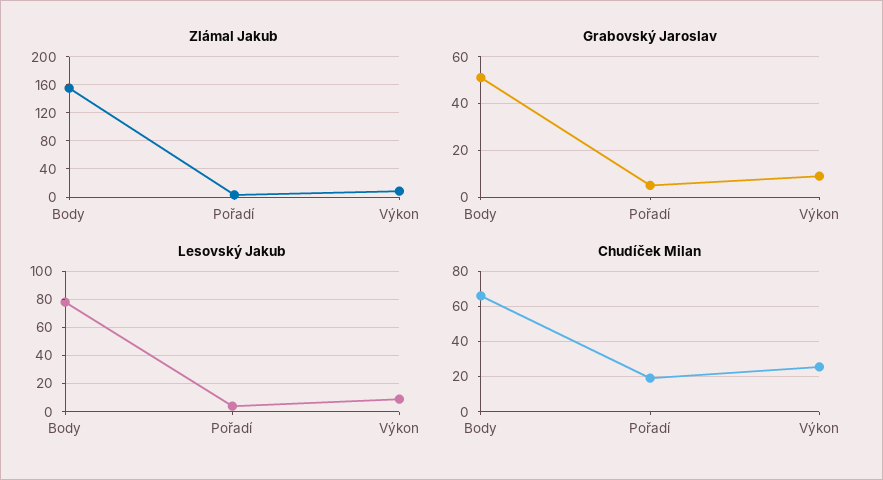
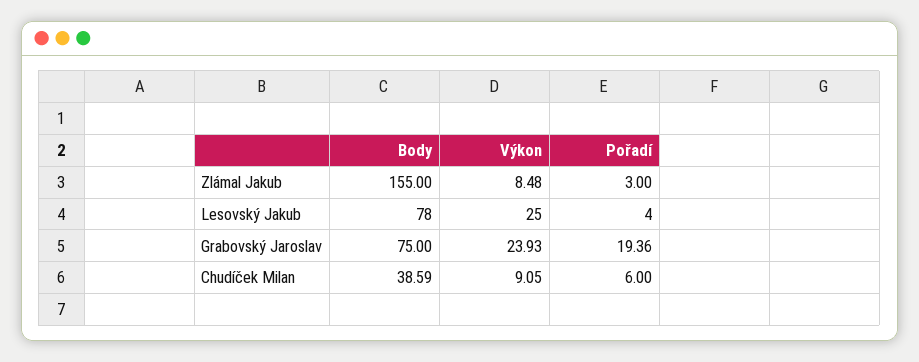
Grabovský Jaroslav, Body: 50 -> 75
Grabovský Jaroslav, Pořadí: 5 -> 19.36
Grabovský Jaroslav, Výkon: 10 -> 23.93
Lesovský Jakub, Výkon: 10 -> 25
Chudíček Milan, Body: 65 -> 38.59
Chudíček Milan, Pořadí: 20 -> 6
Chudíček Milan, Výkon: 25 -> 9.05

